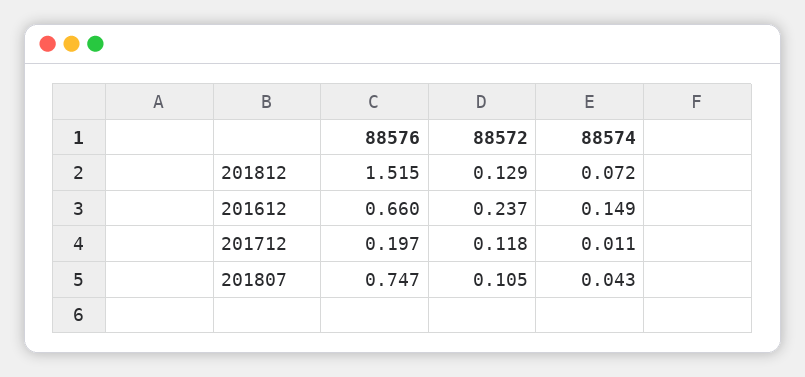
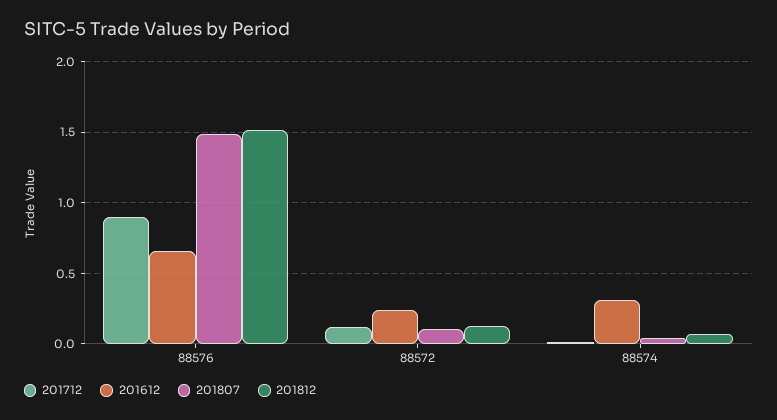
201612, 88574: 0.149 -> 0.3
201712, 88576: 0.197 -> 0.9
201807, 88576: 0.747 -> 1.5

